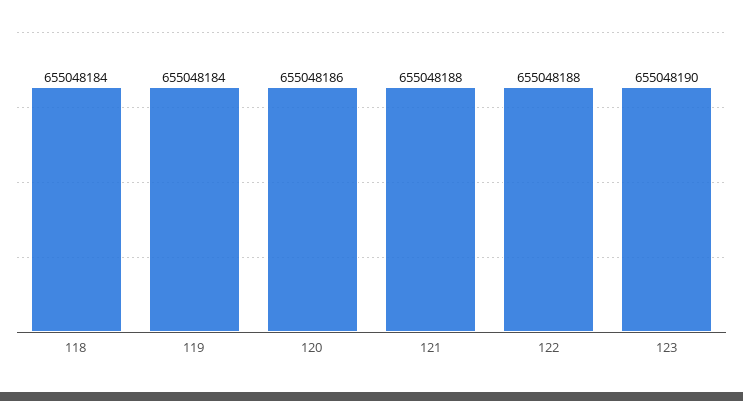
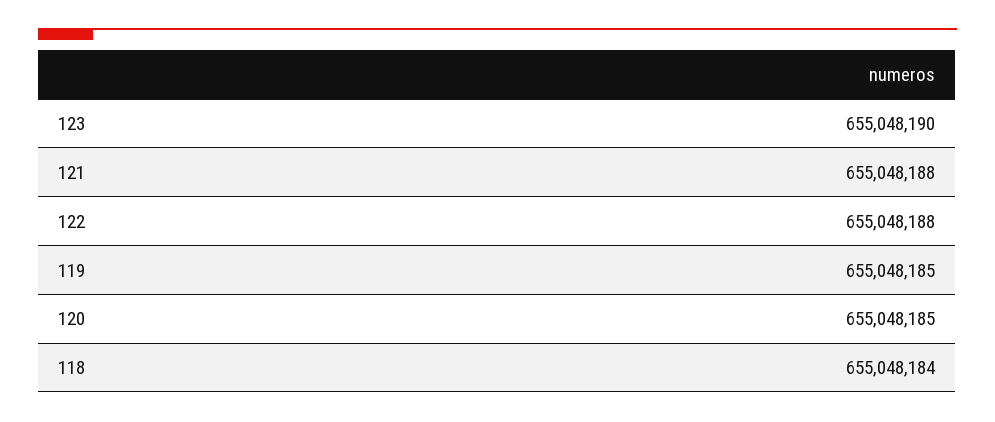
119: 655048184 -> 655048185
120: 655048186 -> 655048185

